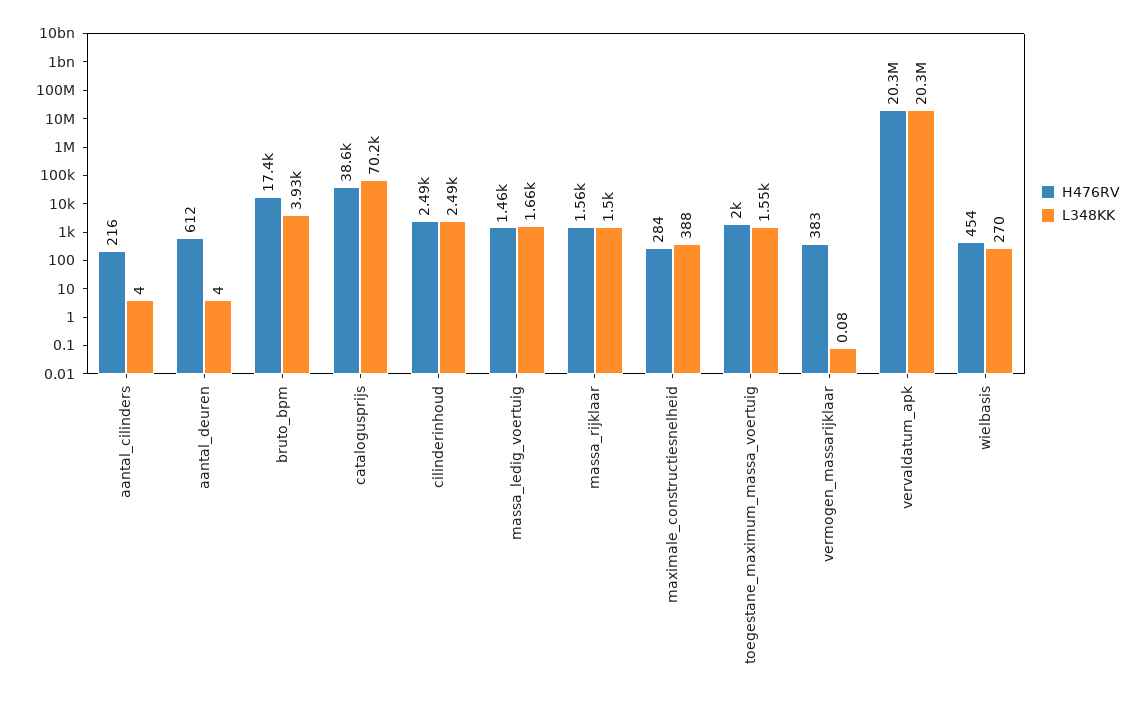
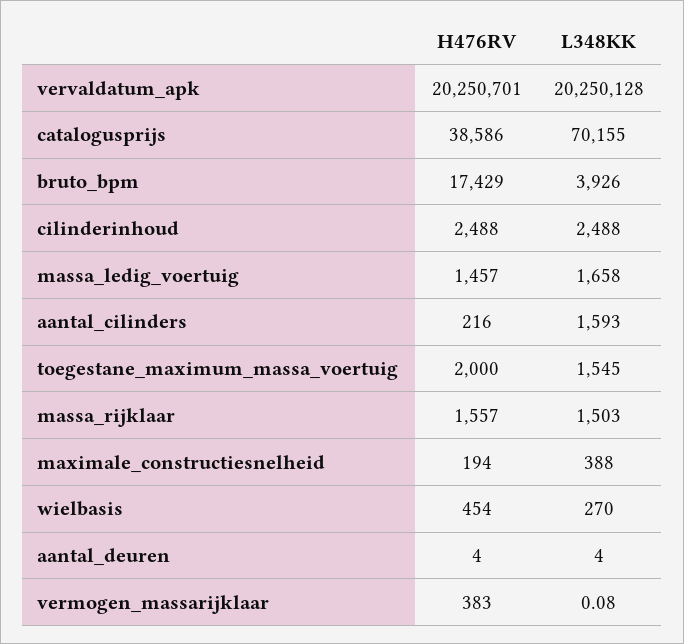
L348KK, aantal_cilinders: 4 -> 1593
H476RV, aantal_deuren: 612 -> 4
H476RV, maximale_constructiesnelheid: 284 -> 194

